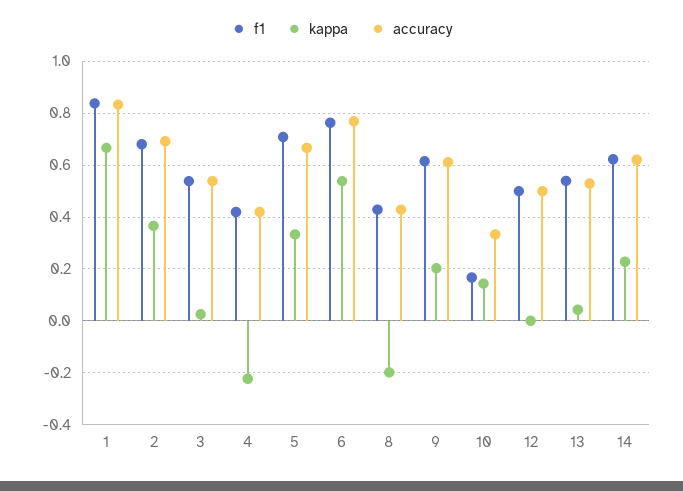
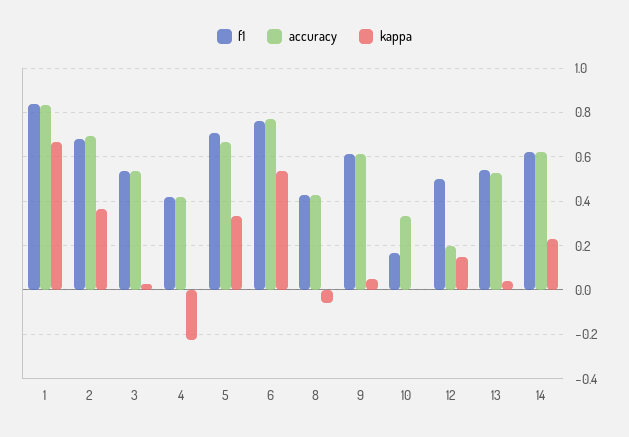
kappa, 8: -0.2 -> -0.05
kappa, 9: 0.2 -> 0.05
kappa, 10: 0.15 -> 0
kappa, 12: 0 -> 0.15
accuracy, 12: 0.5 -> 0.2

